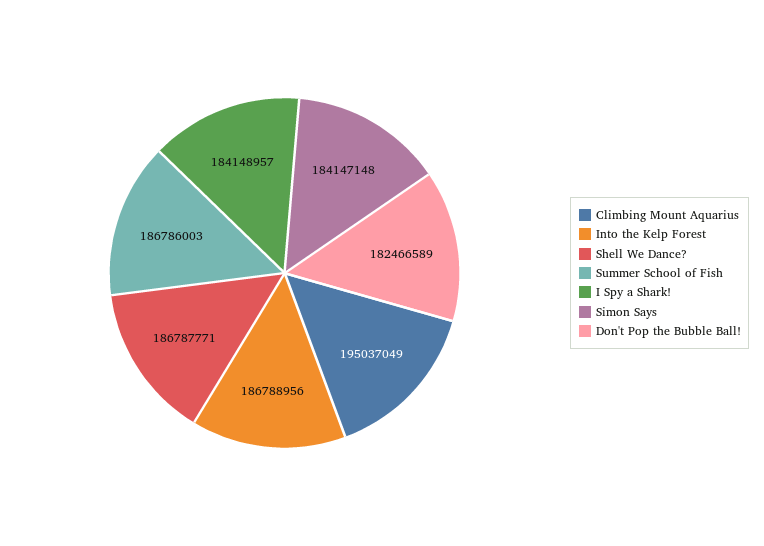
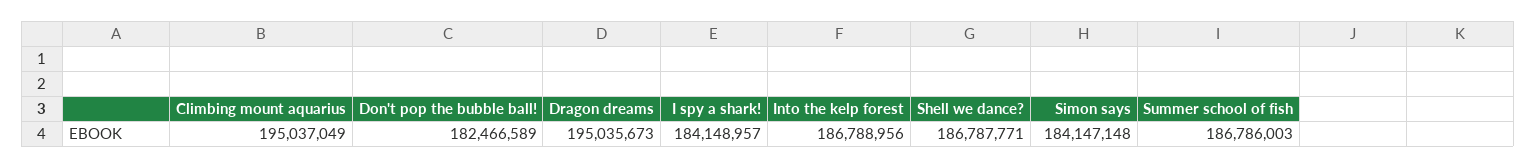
Dragon dreams: none -> 195035673

